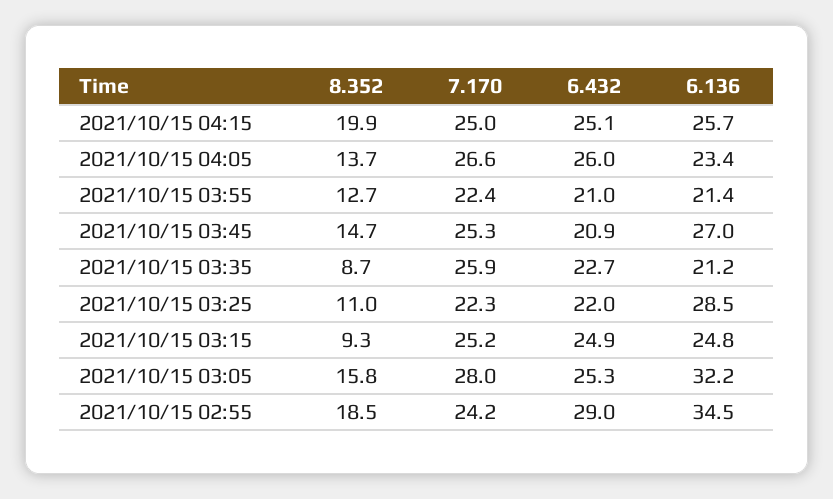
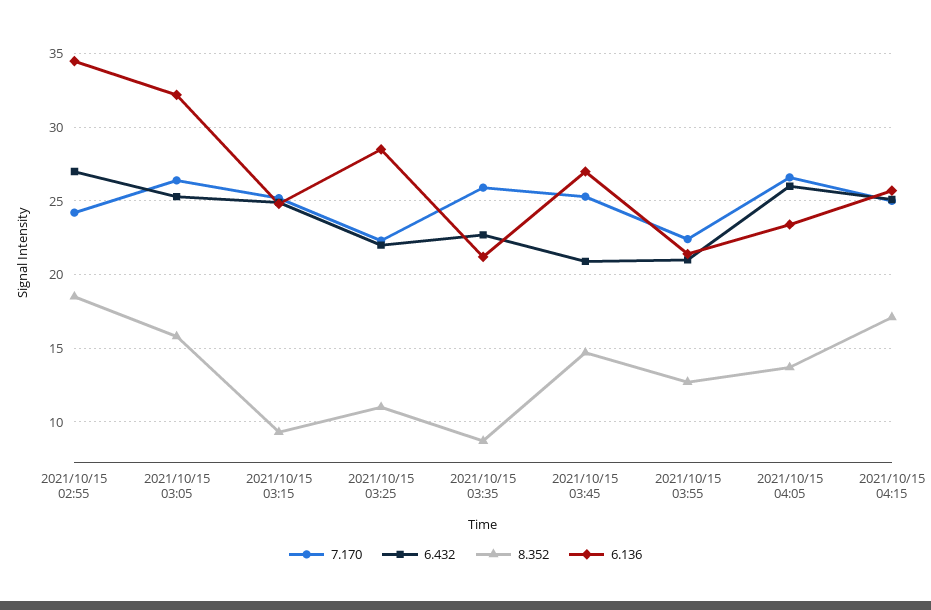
8.352, 2021/10/15 04:15: 19.9 -> 17
7.170, 2021/10/15 03:05: 28 -> 26.5
6.432, 2021/10/15 02:55: 29 -> 27

